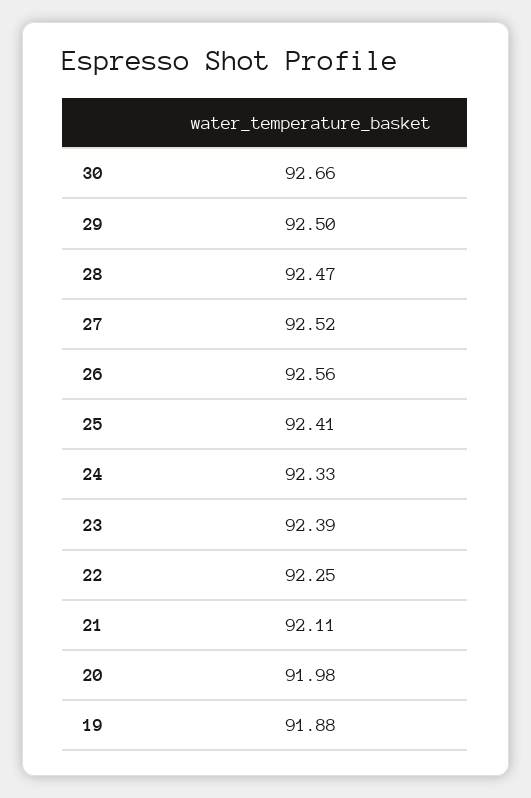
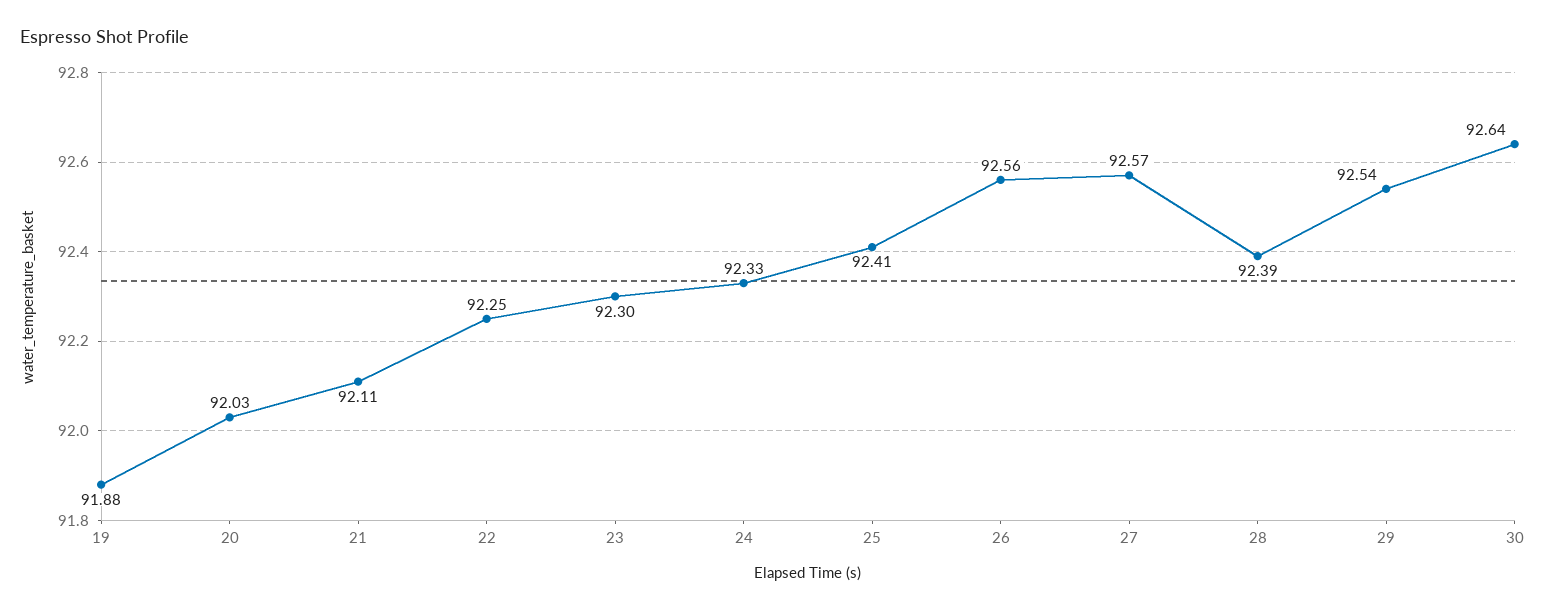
30: 92.66 -> 92.64
29: 92.5 -> 92.54
28: 92.47 -> 92.39
27: 92.52 -> 92.57
23: 92.39 -> 92.3
20: 91.98 -> 92.03

